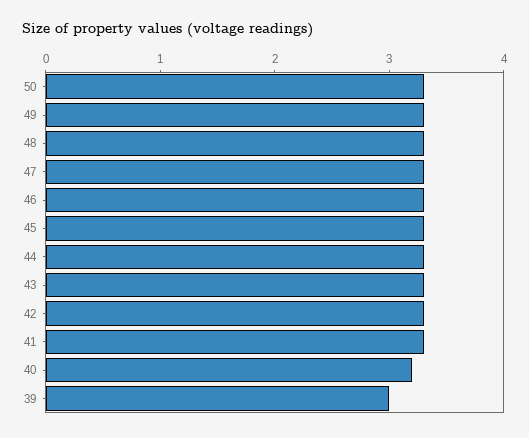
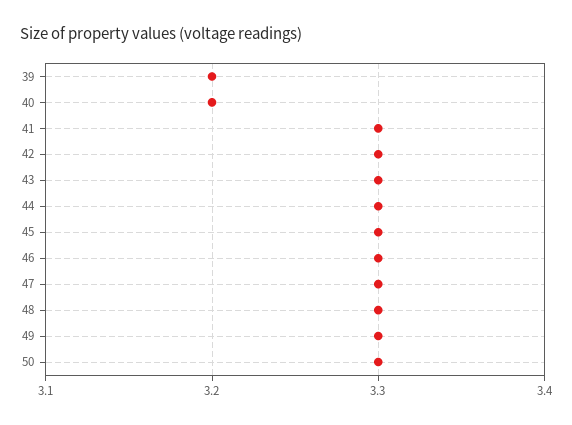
39: 3 -> 3.2

